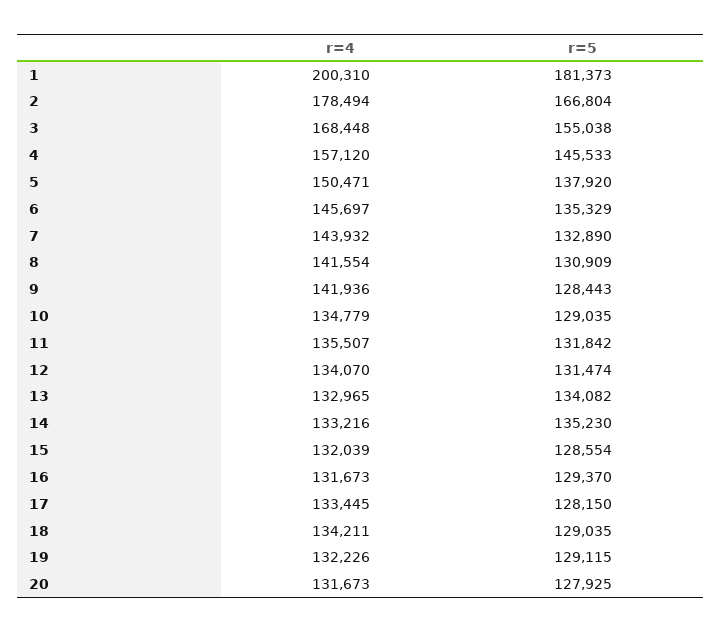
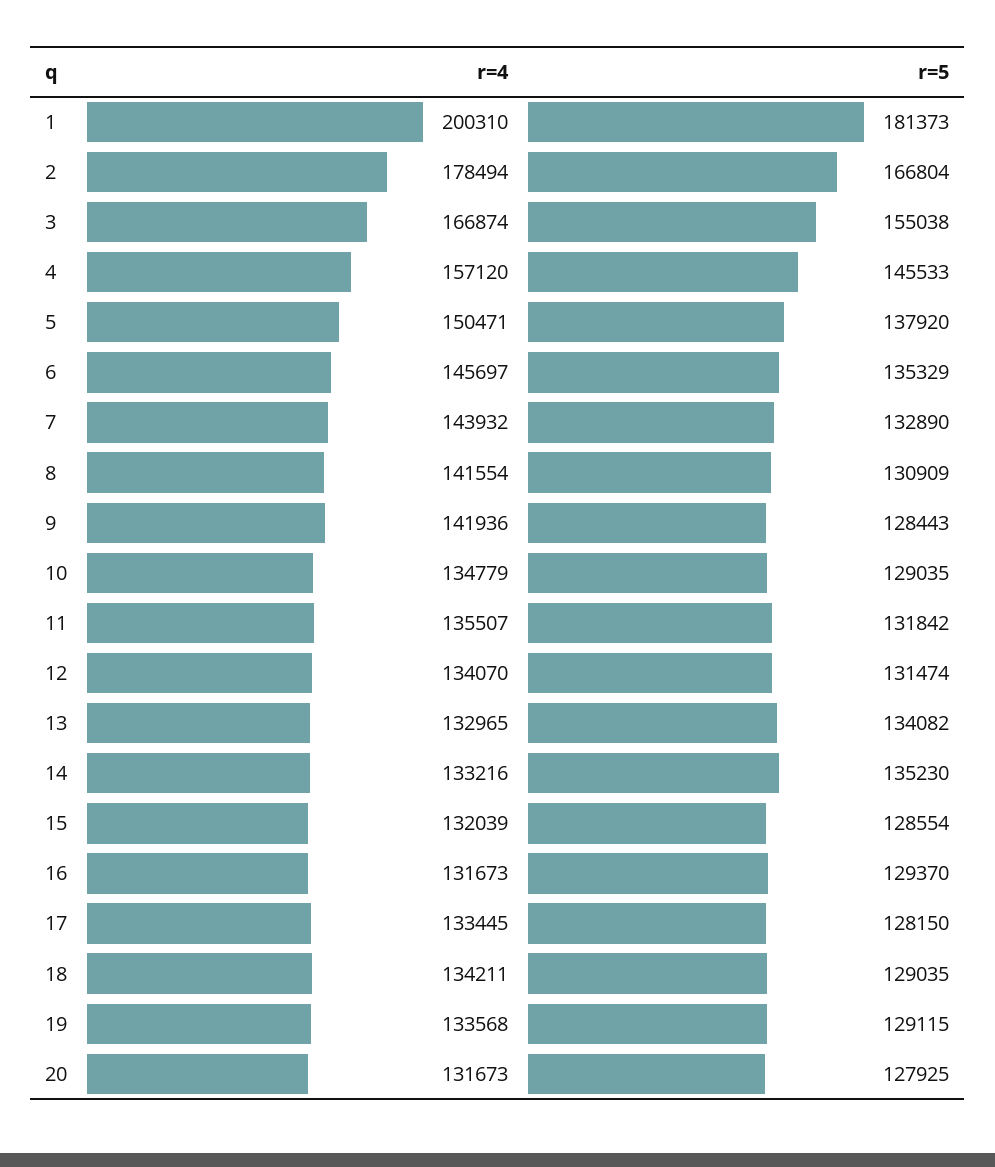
r=4, 3: 168448 -> 166874
r=4, 19: 132226 -> 133568

